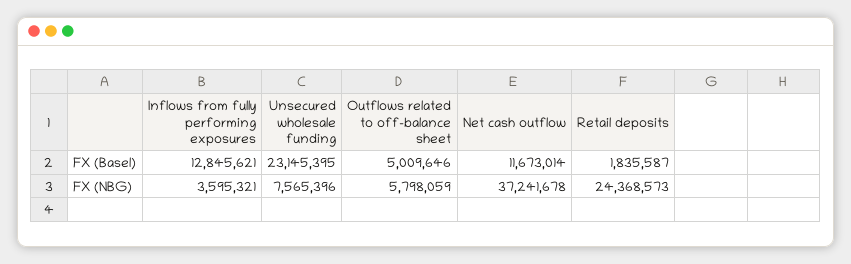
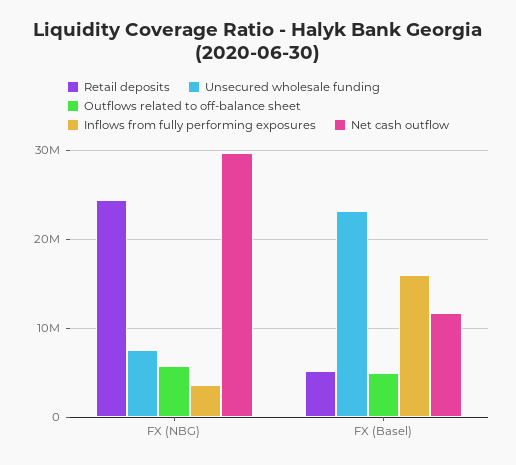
Inflows from fully performing exposures, FX (Basel): 12845621 -> 16000000
Retail deposits, FX (Basel): 1835587 -> 5000000
Net cash outflow, FX (NBG): 37241678 -> 30000000

